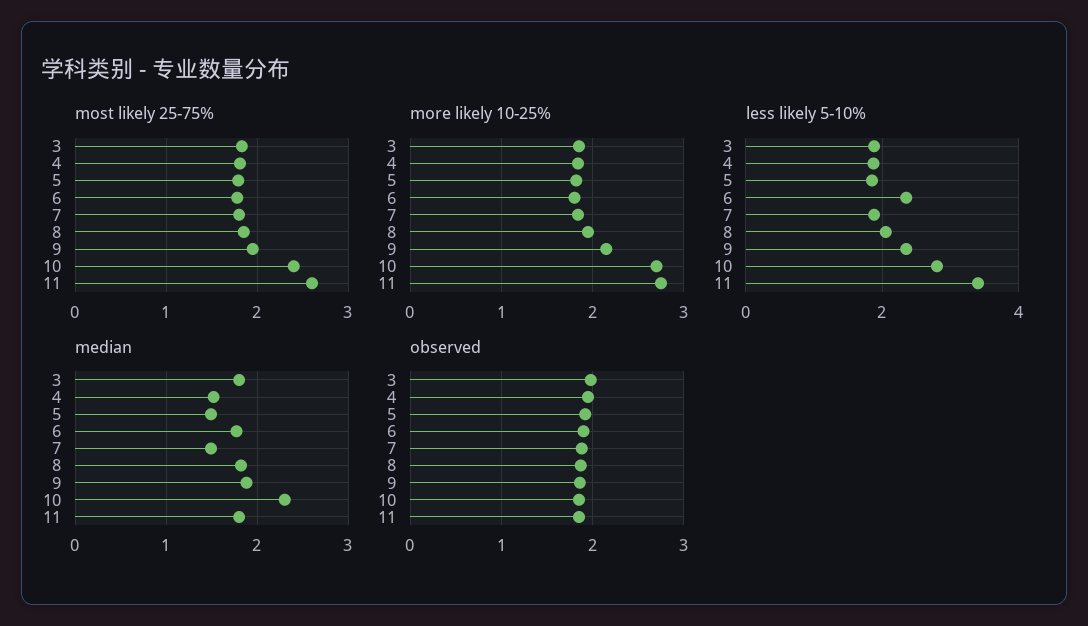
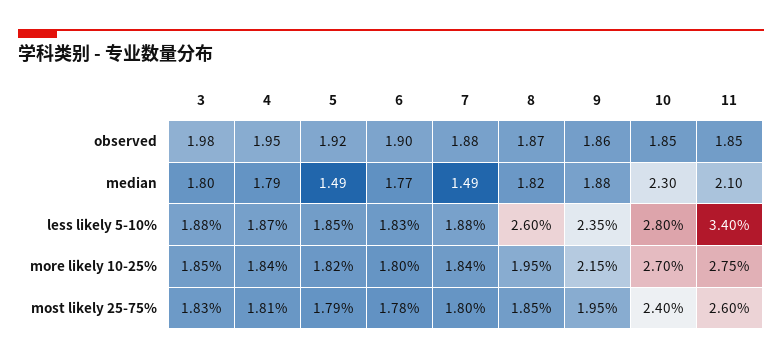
less likely 5-10%, 6: 2.4 -> 1.83
less likely 5-10%, 8: 2 -> 2.6
median, 4: 1.5 -> 1.79
median, 11: 1.8 -> 2.1

